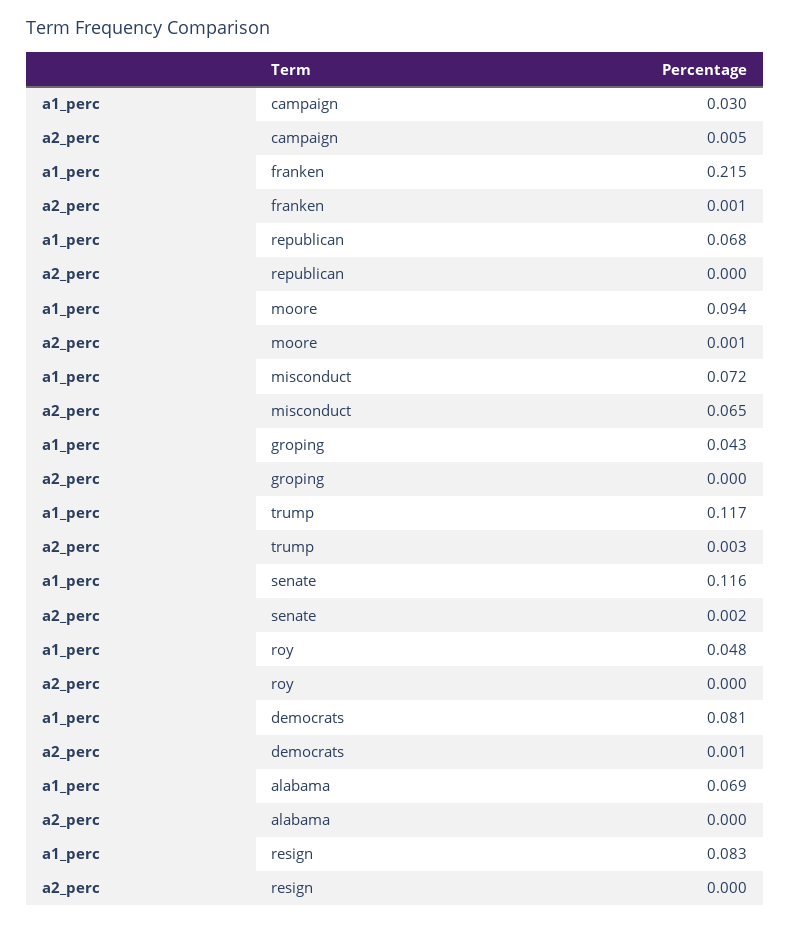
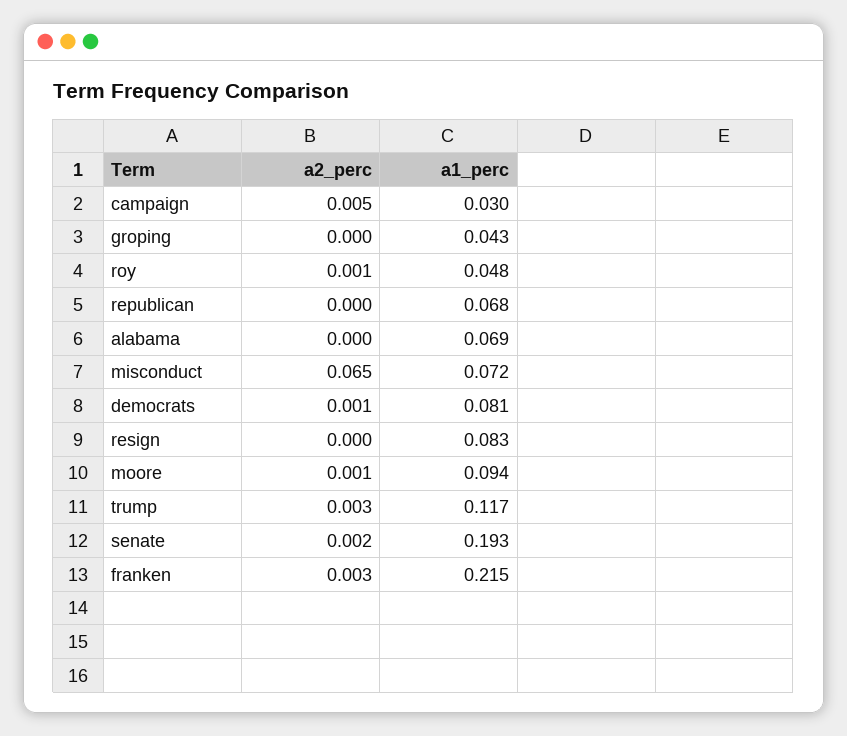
a2_perc, franken: 0.001 -> 0.003
a1_perc, senate: 0.116 -> 0.193
a2_perc, roy: 0 -> 0.001

